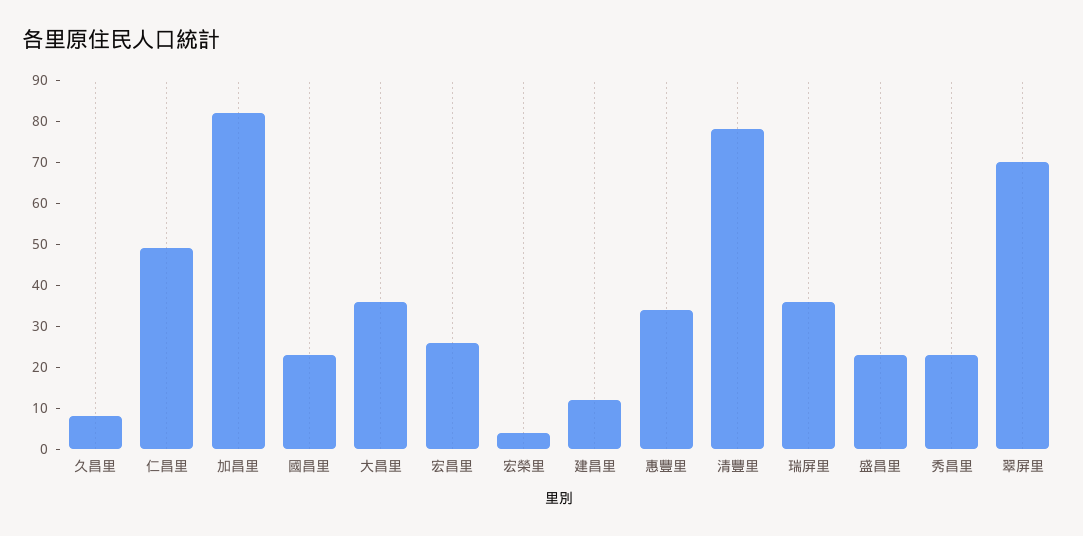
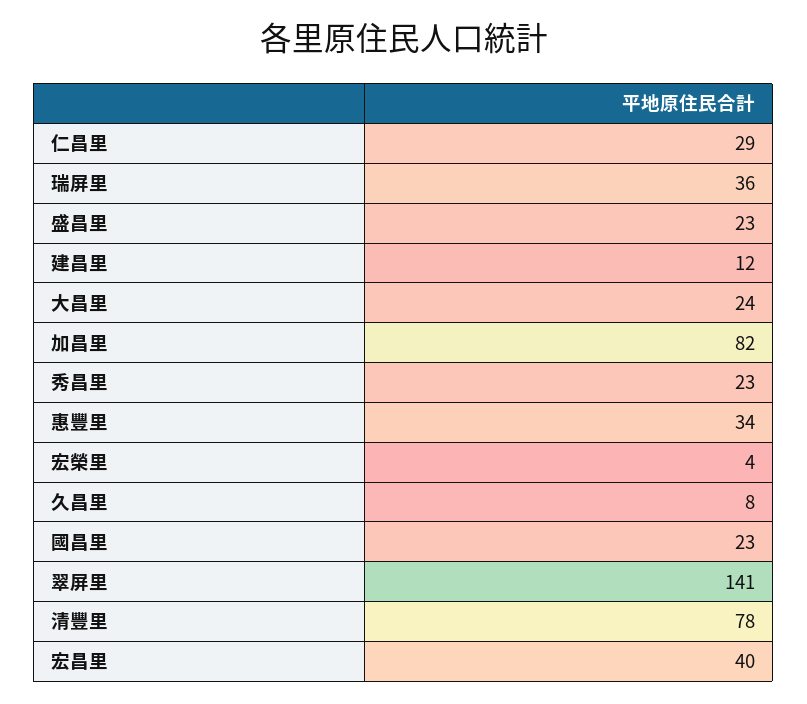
仁昌里: 50 -> 29
大昌里: 35 -> 24
宏昌里: 25 -> 40
翠屏里: 70 -> 141

